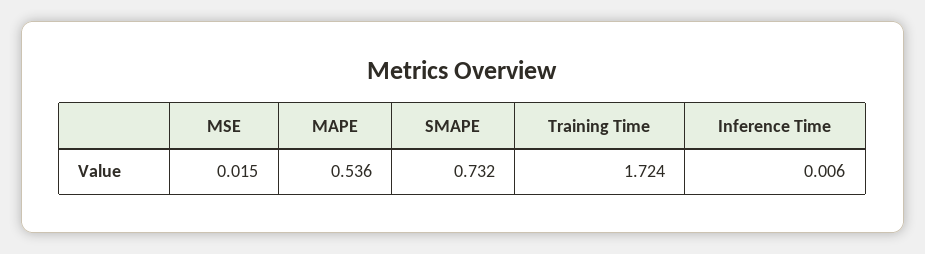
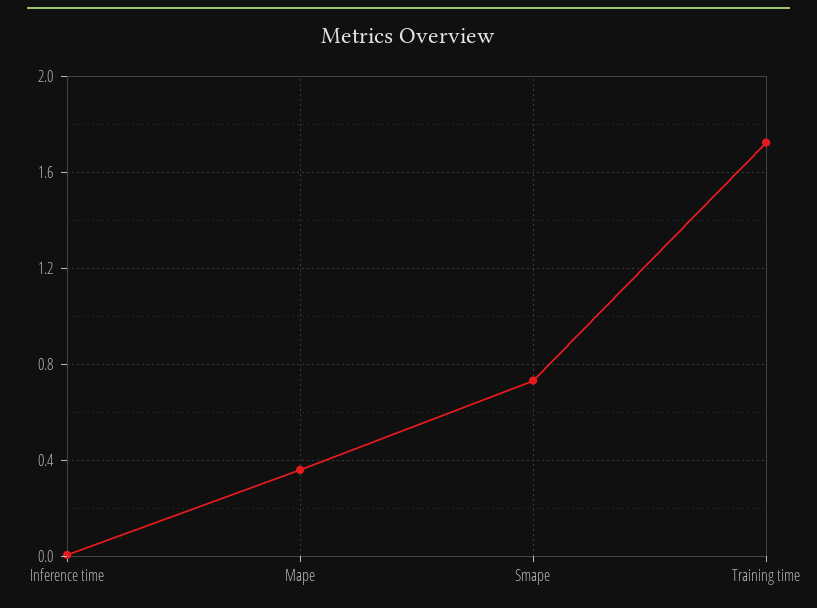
MSE: 0.015 -> none
MAPE: 0.536 -> 0.35

